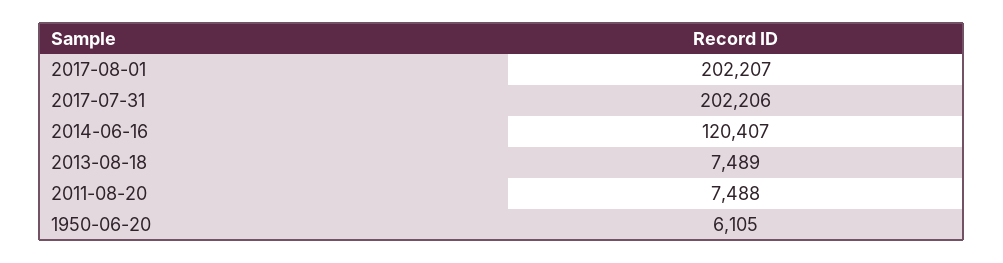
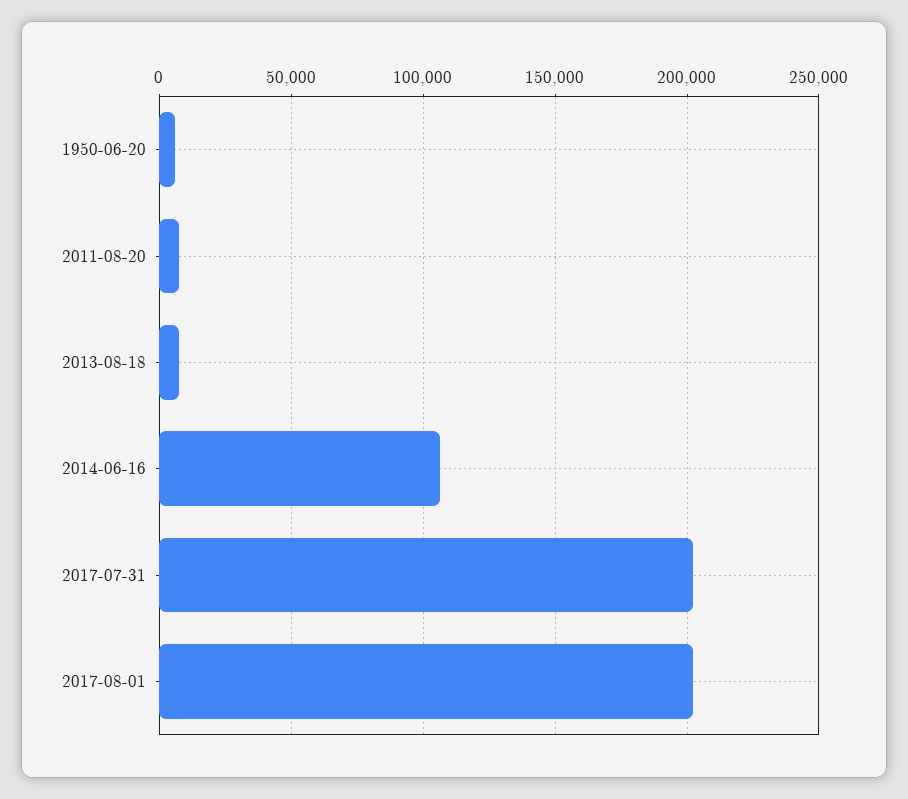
2014-06-16: 120407 -> 105000

